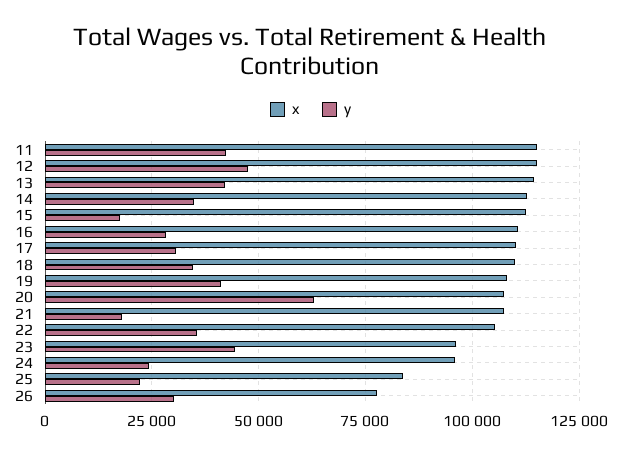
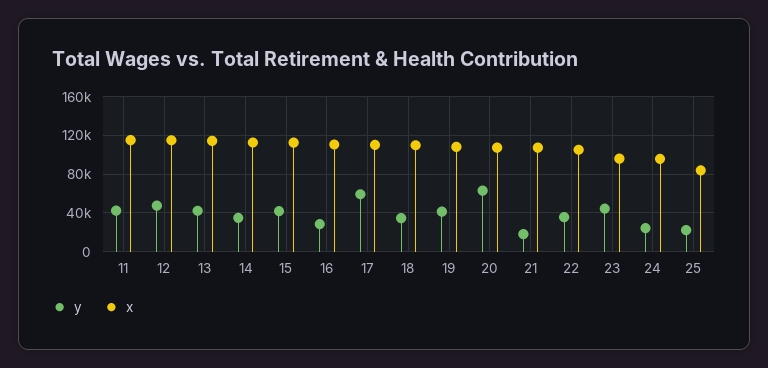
y, 15: 17500 -> 40000
y, 17: 30000 -> 60000
x, 26: 77500 -> none
y, 26: 30000 -> none

